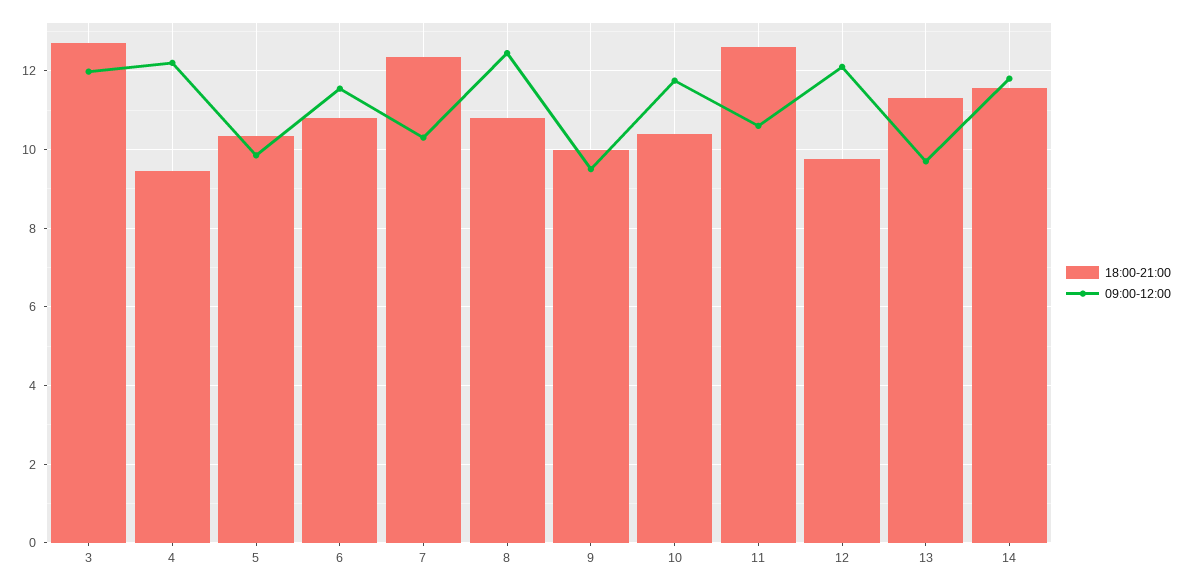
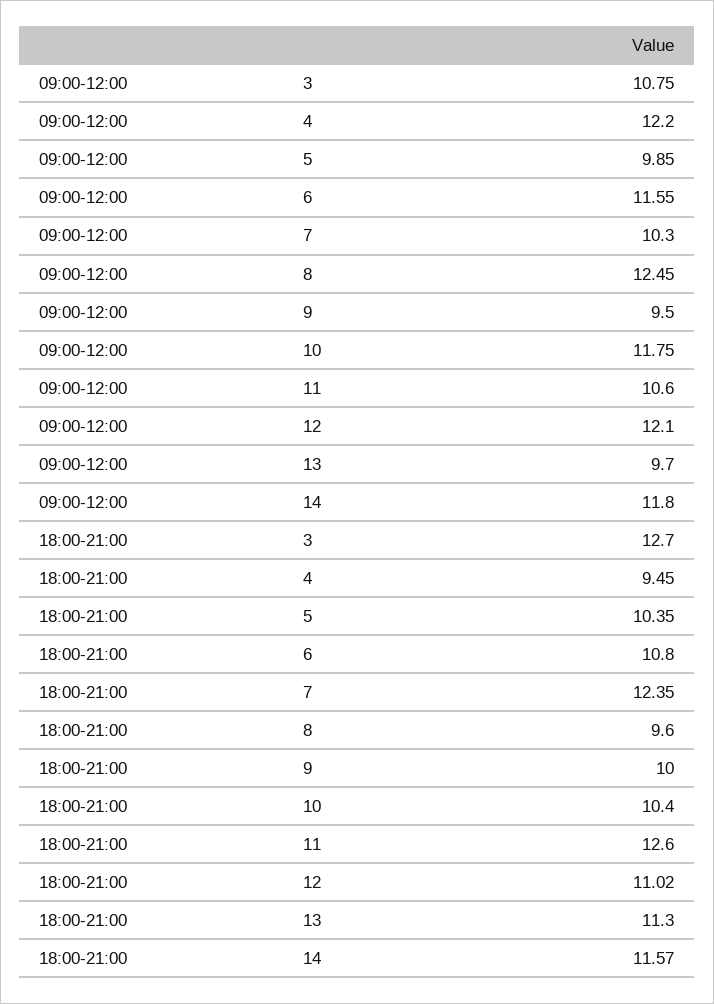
09:00-12:00, 3: 12 -> 10.75
18:00-21:00, 8: 10.8 -> 9.6
18:00-21:00, 12: 9.8 -> 11.02

